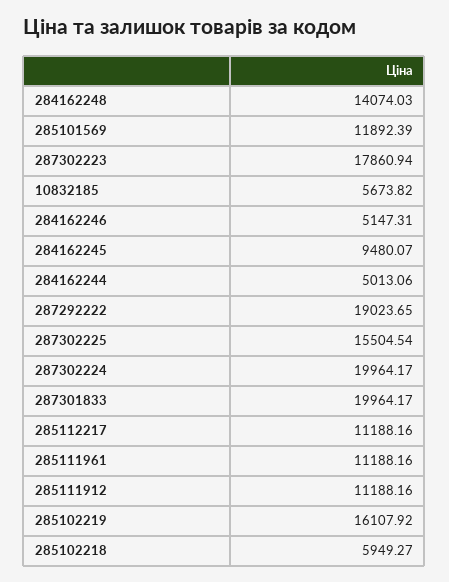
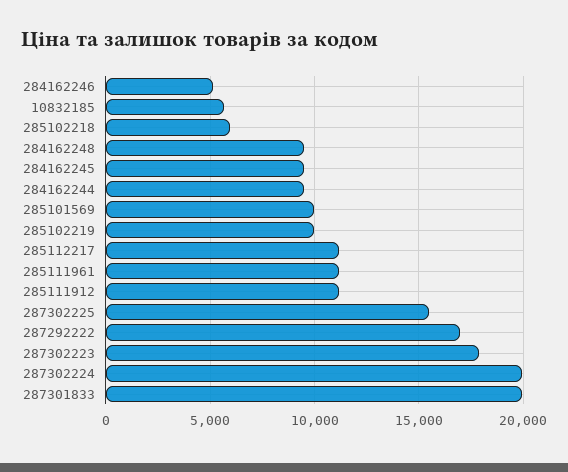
284162248: 14074.03 -> 9500
285101569: 11892.39 -> 10000
284162244: 5013.06 -> 9500
287292222: 19023.65 -> 17000
285102219: 16107.92 -> 10000

